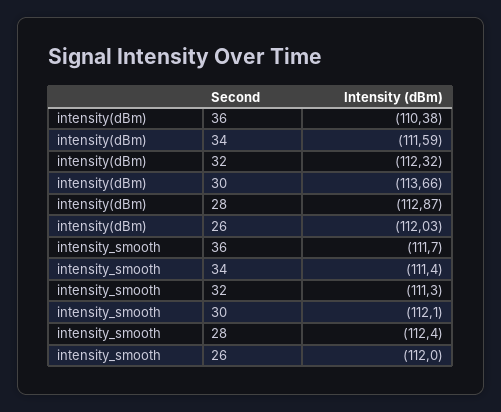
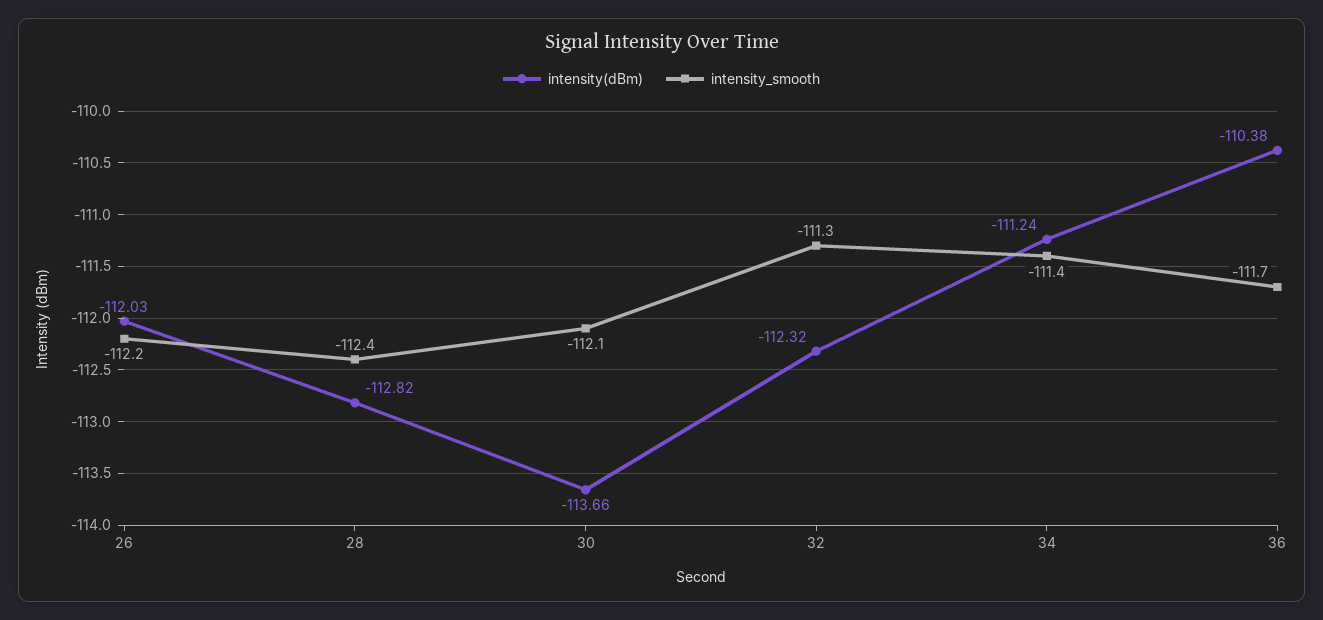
intensity(dBm), 34: -111.59 -> -111.24
intensity(dBm), 28: -112.87 -> -112.82
intensity_smooth, 26: -112 -> -112.2

